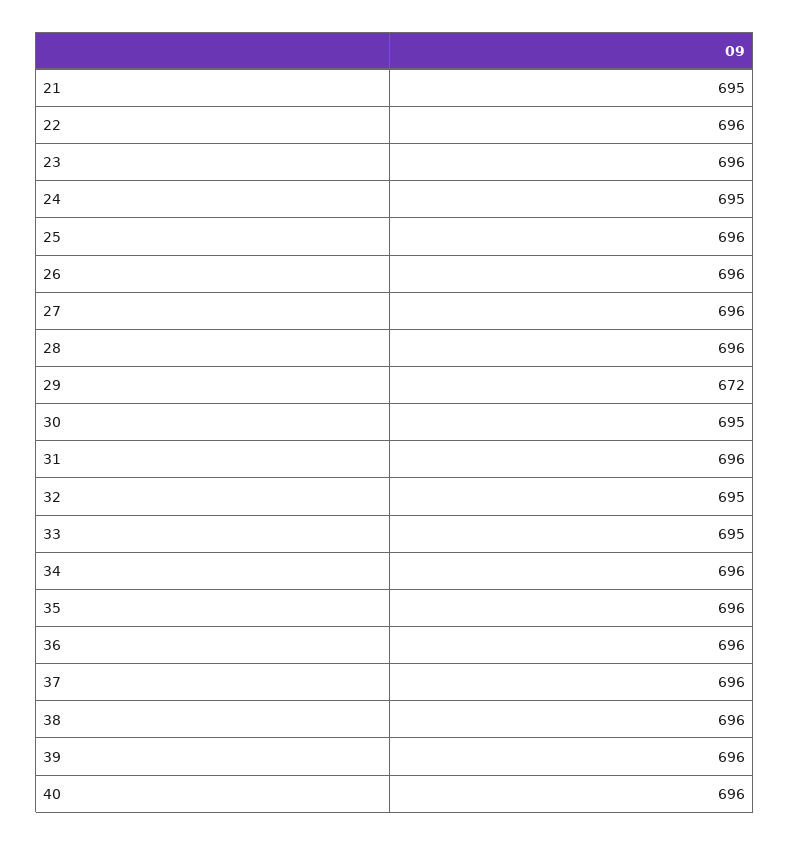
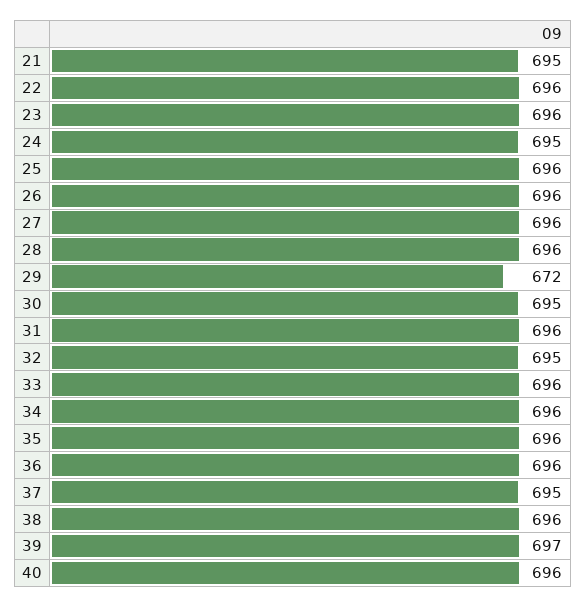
33: 695 -> 696
37: 696 -> 695
39: 696 -> 697

